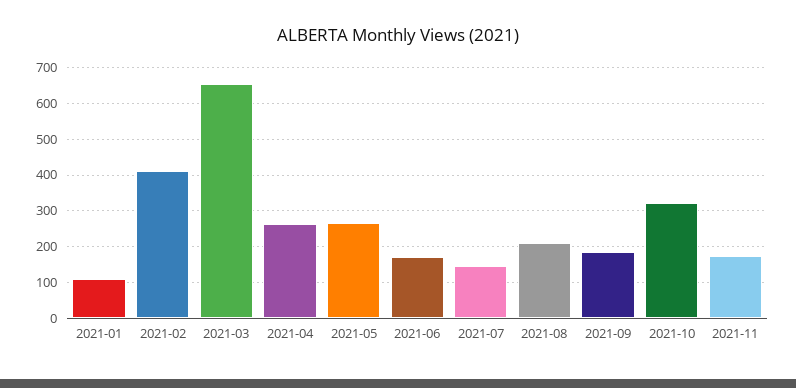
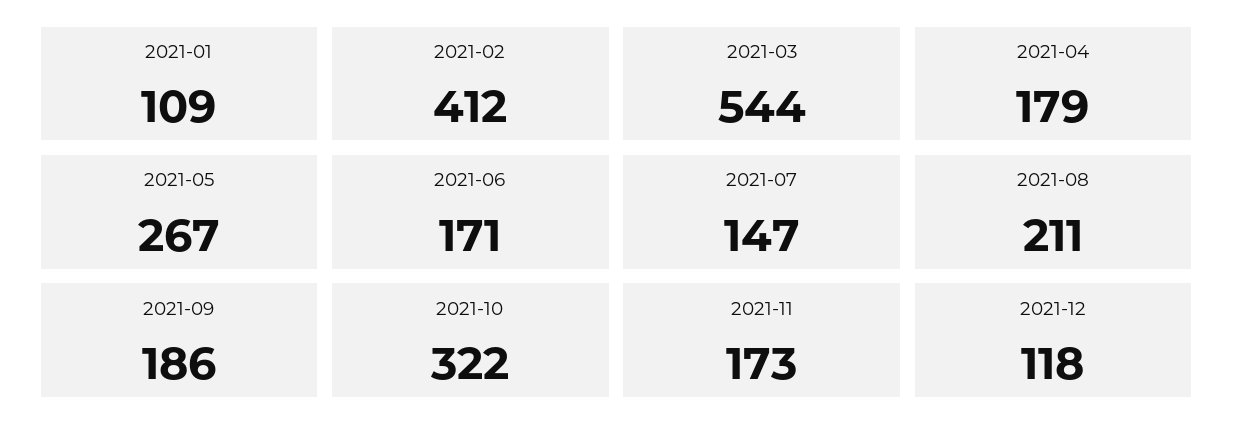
2021-03: 660 -> 544
2021-04: 260 -> 179
2021-12: none -> 118

